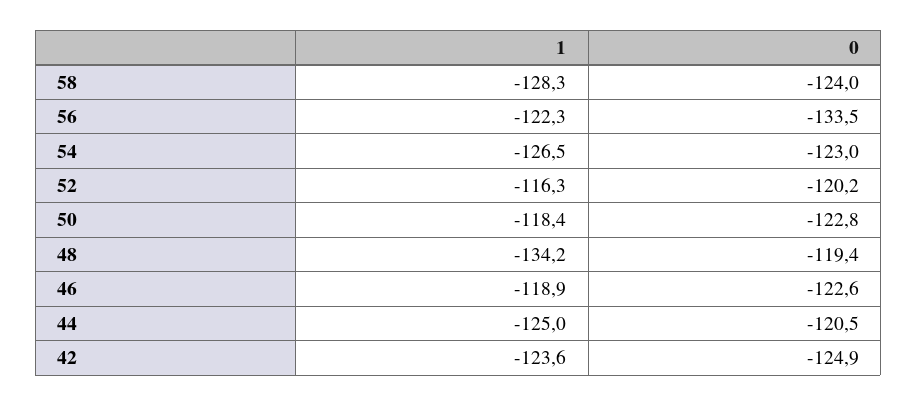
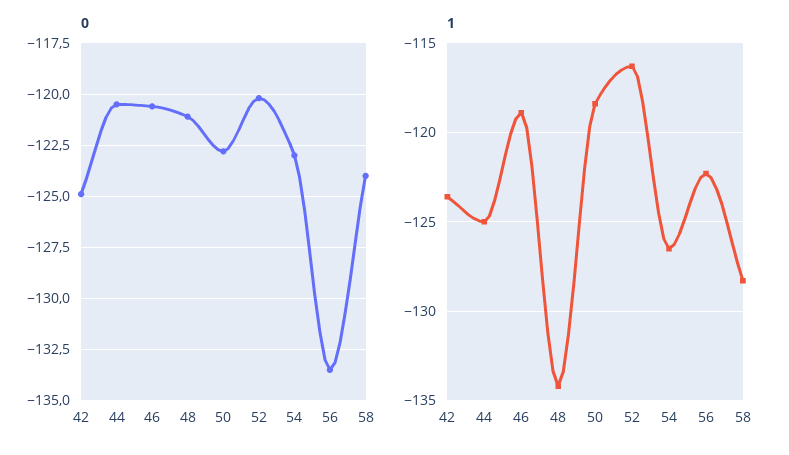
0, 48: -119.4 -> -121
0, 46: -122.6 -> -120.5

